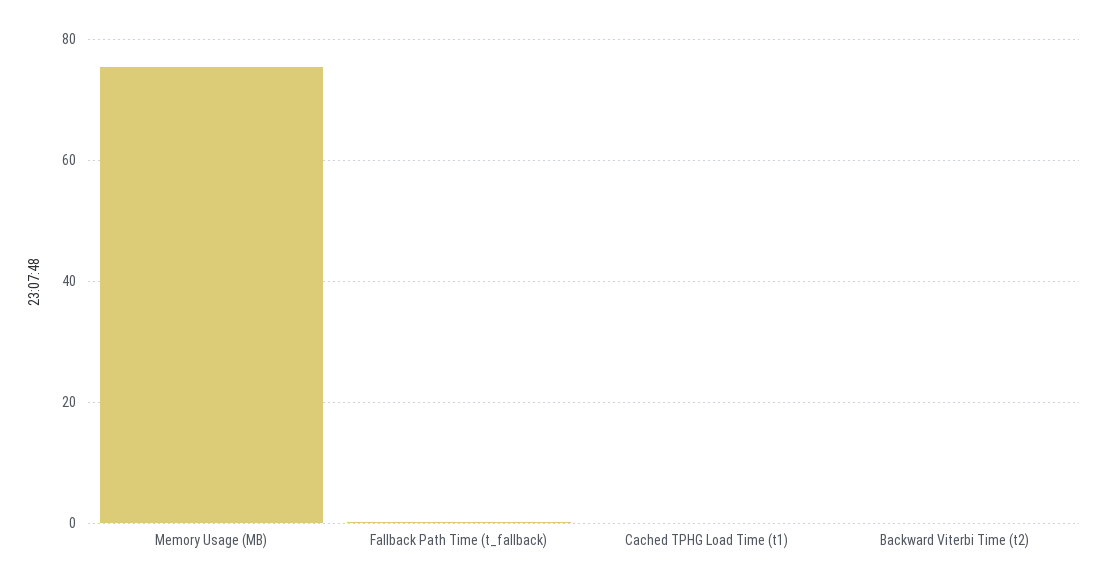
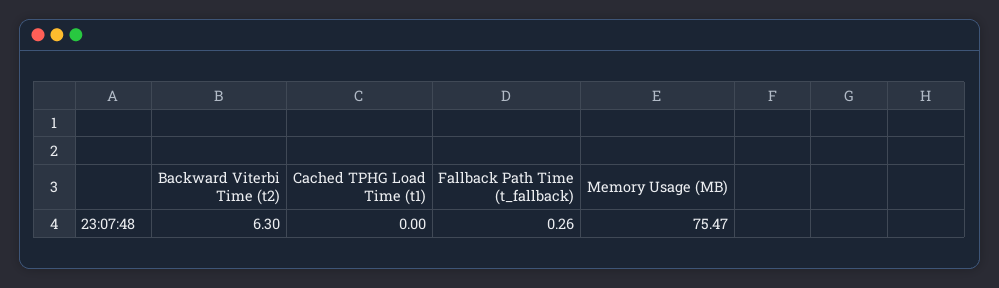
Backward Viterbi Time (t2): 0 -> 6.3

